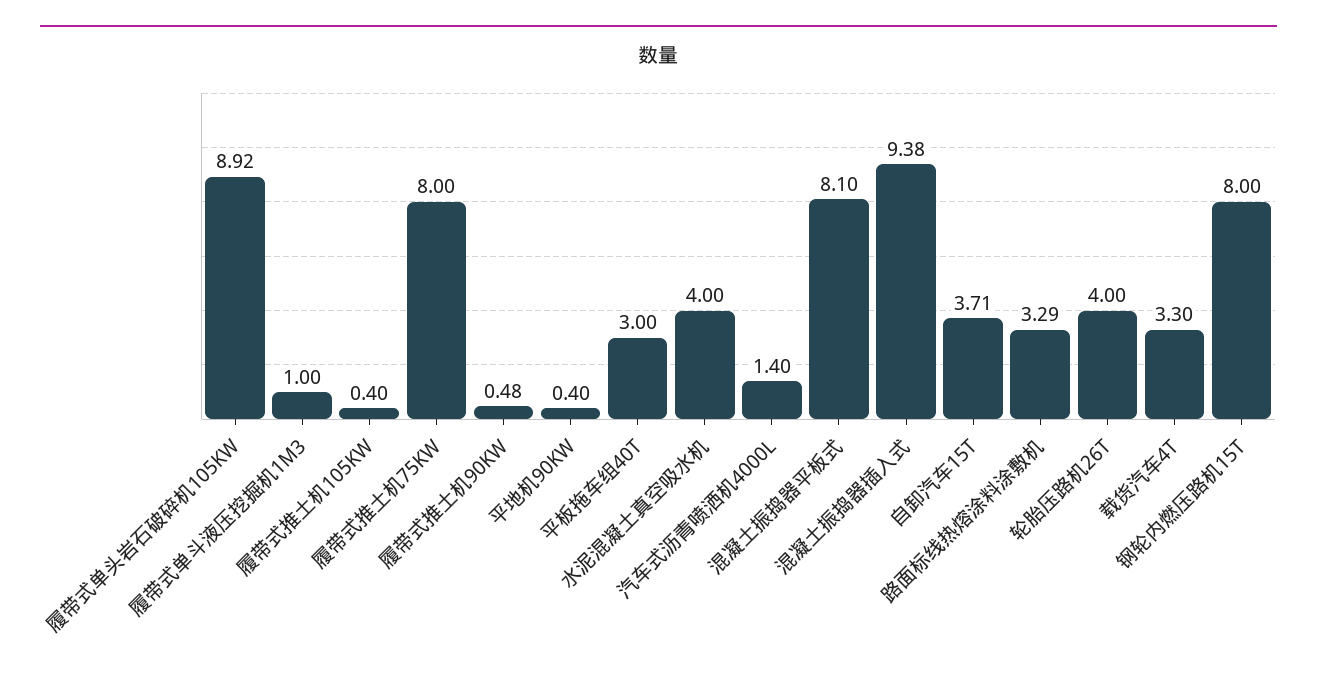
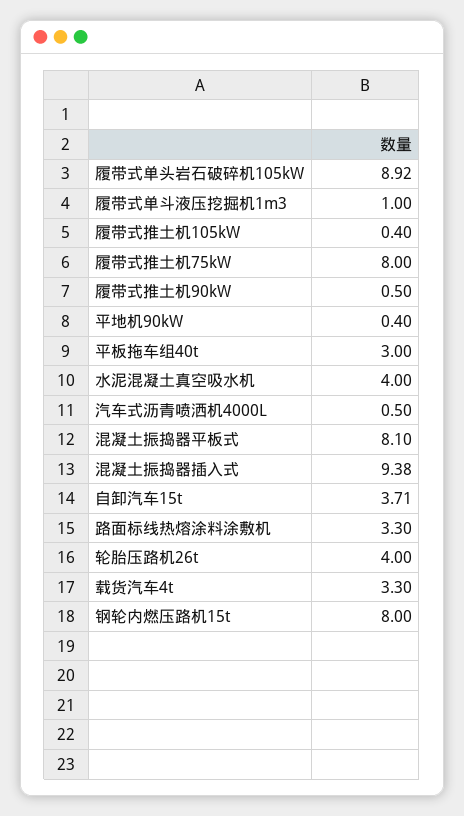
履带式推土机90KW: 0.48 -> 0.5
汽车式沥青喷洒机4000L: 1.4 -> 0.5
路面标线热熔涂料涂敷机: 3.29 -> 3.3

